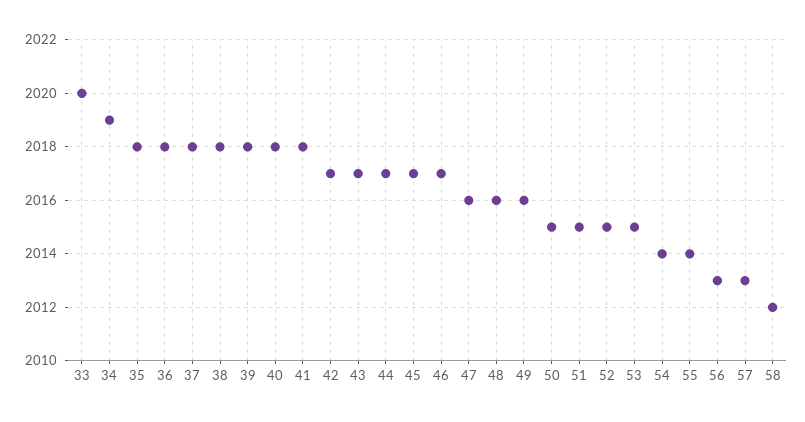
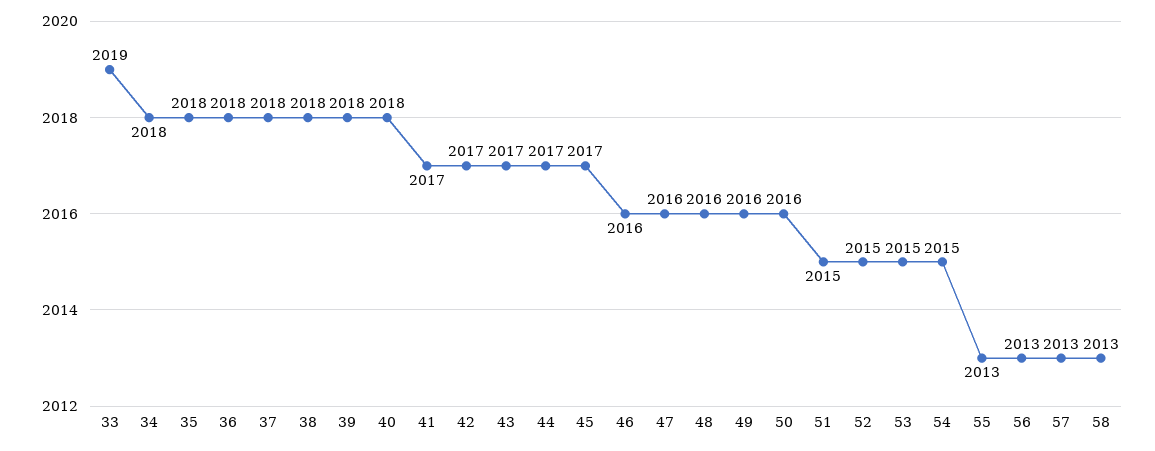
33: 2020 -> 2019
34: 2019 -> 2018
41: 2018 -> 2017
46: 2017 -> 2016
50: 2015 -> 2016
54: 2014 -> 2015
55: 2014 -> 2013
58: 2012 -> 2013

